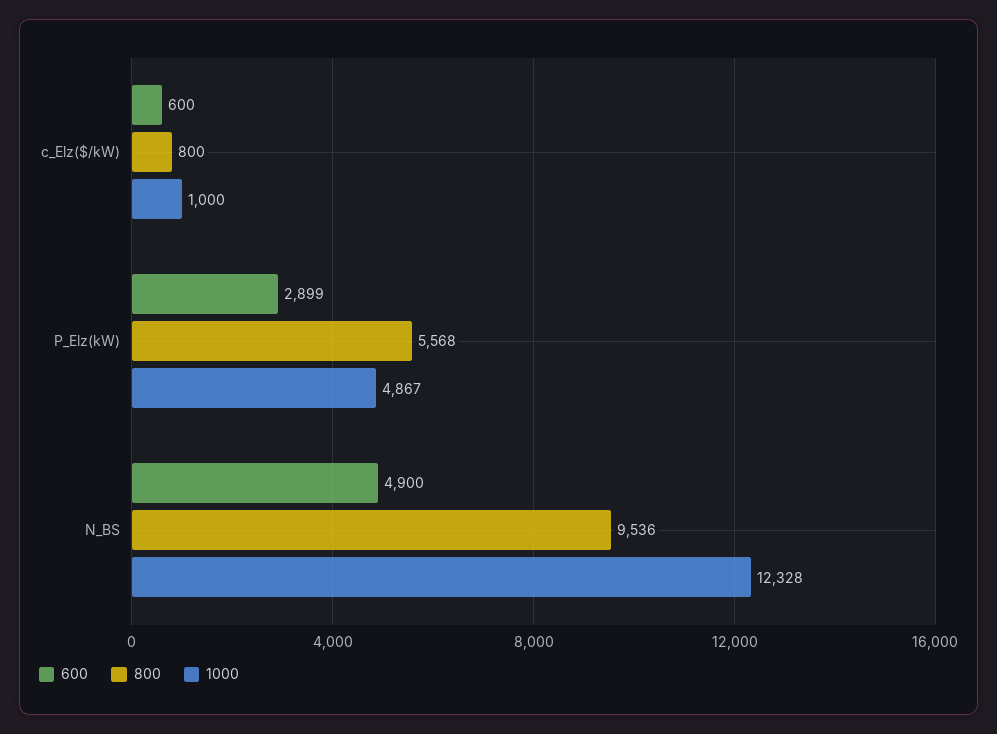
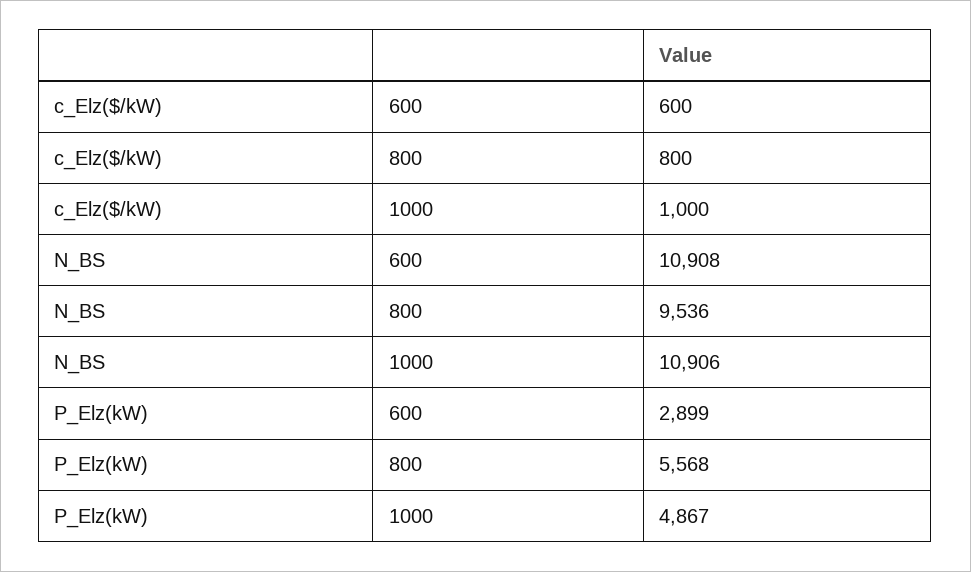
600, N_BS: 4900 -> 10908
1000, N_BS: 12328 -> 10906

